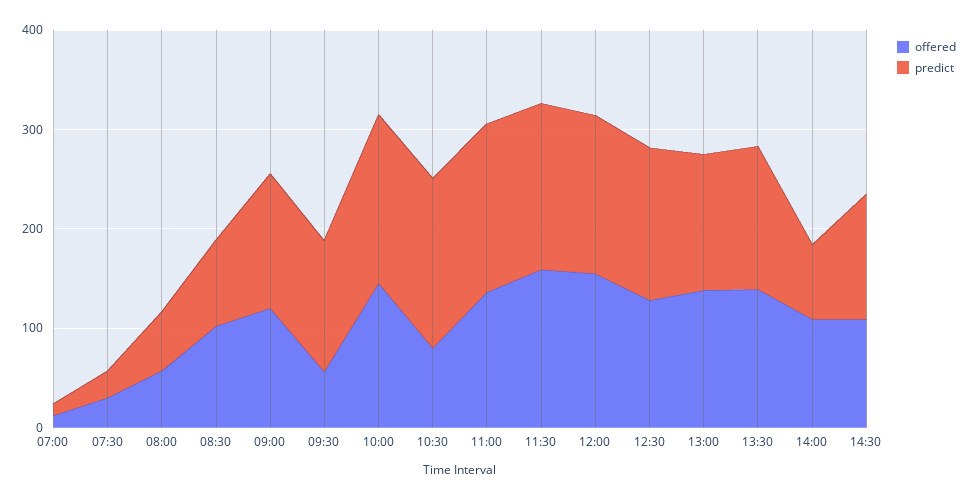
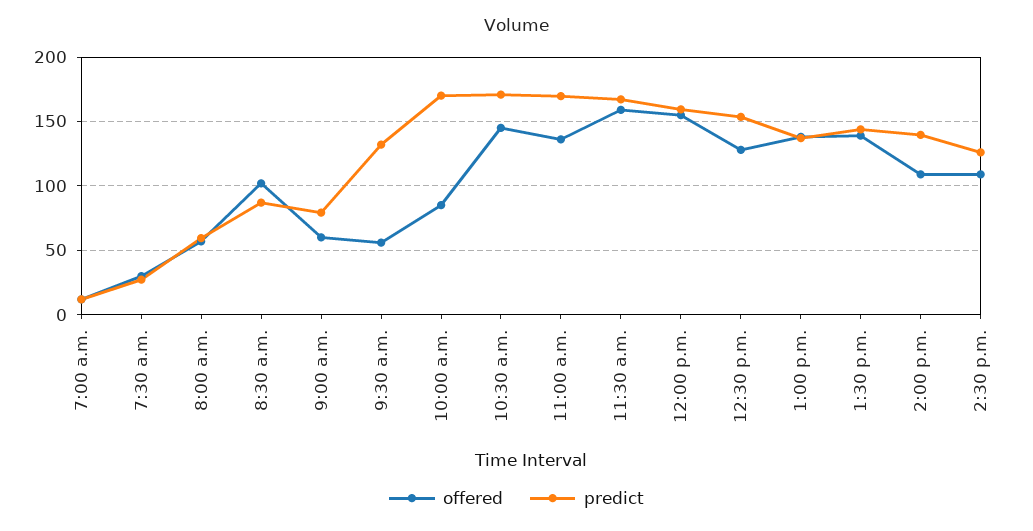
offered, 09:00: 120 -> 60
predict, 09:00: 140 -> 80
offered, 10:00: 140 -> 85
offered, 10:30: 80 -> 145
predict, 14:00: 80 -> 140

